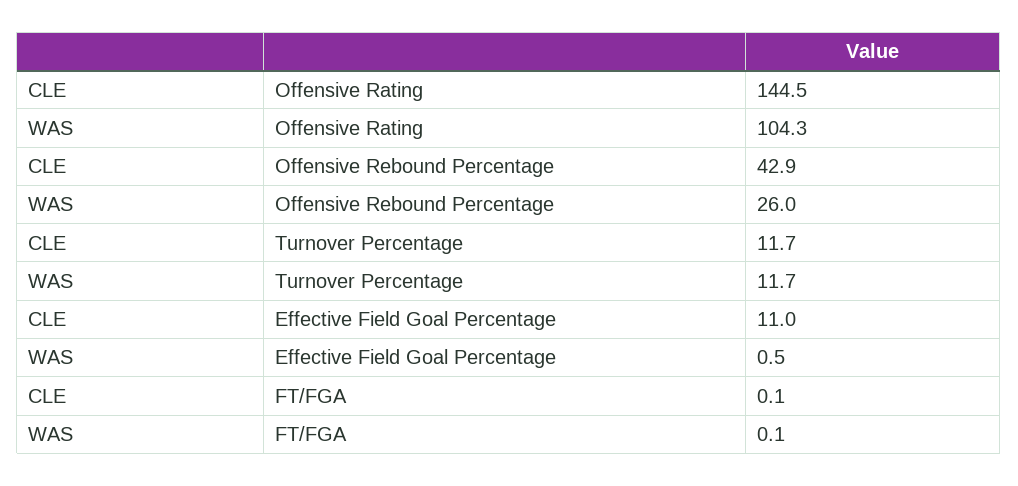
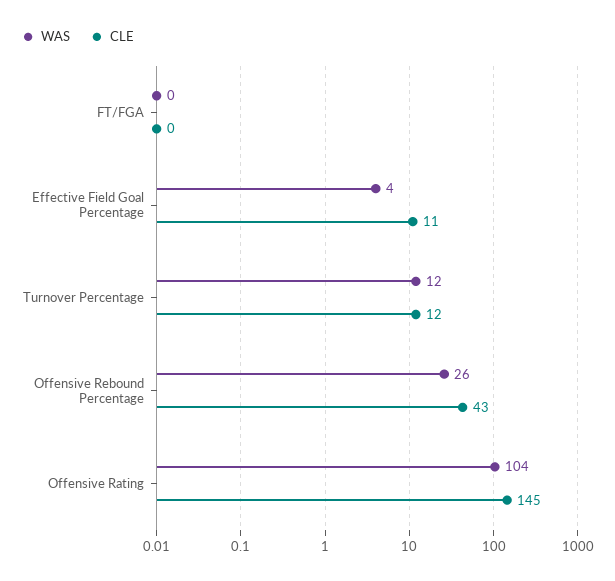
WAS, Effective Field Goal Percentage: 0.5 -> 4

